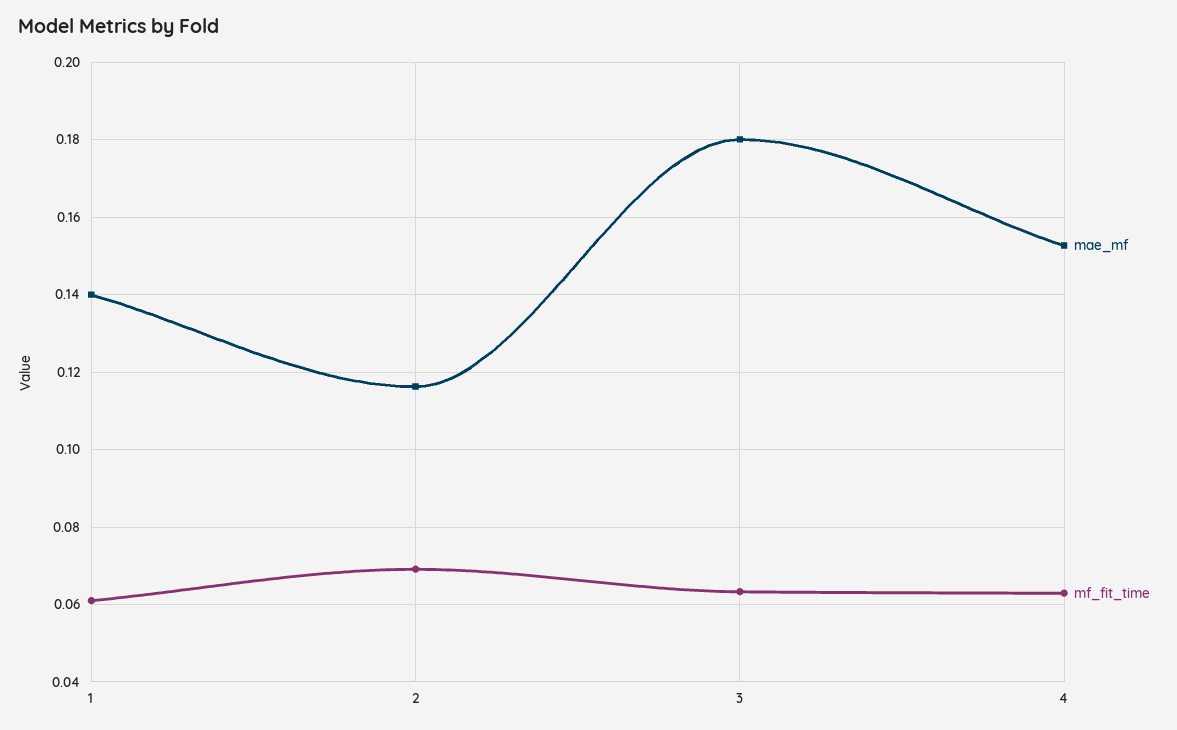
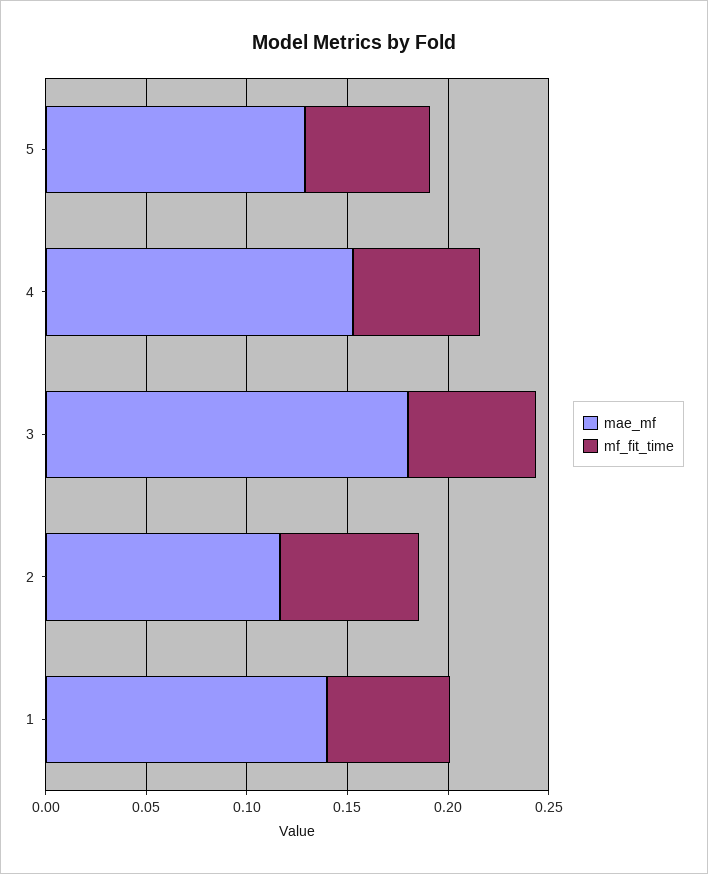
mae_mf, 5: none -> 0.13
mf_fit_time, 5: none -> 0.06

